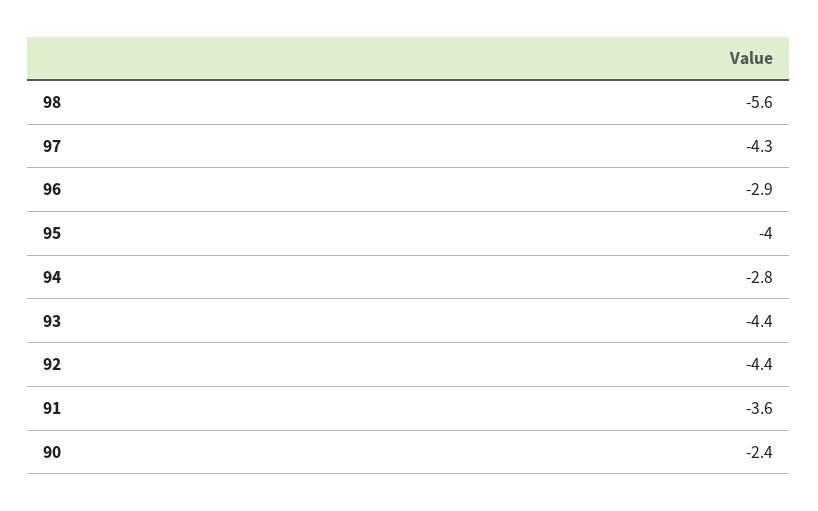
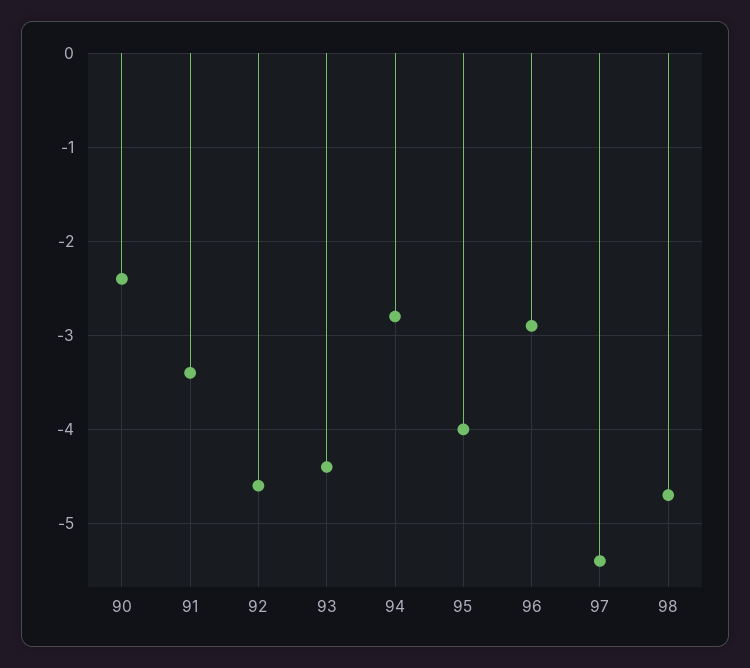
98: -5.6 -> -4.7
97: -4.3 -> -5.4
92: -4.4 -> -4.6
91: -3.6 -> -3.4

